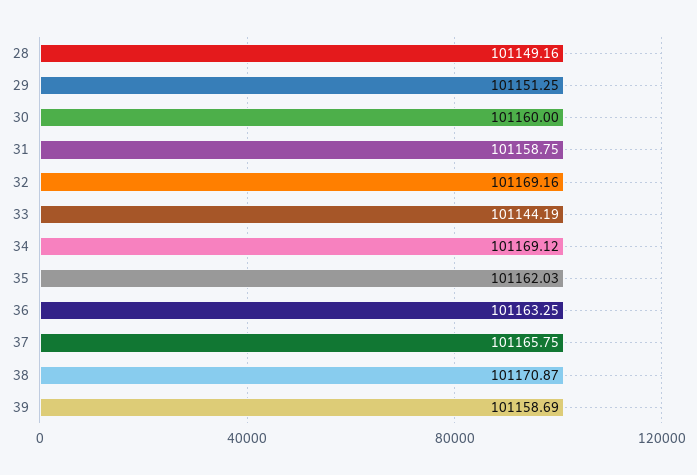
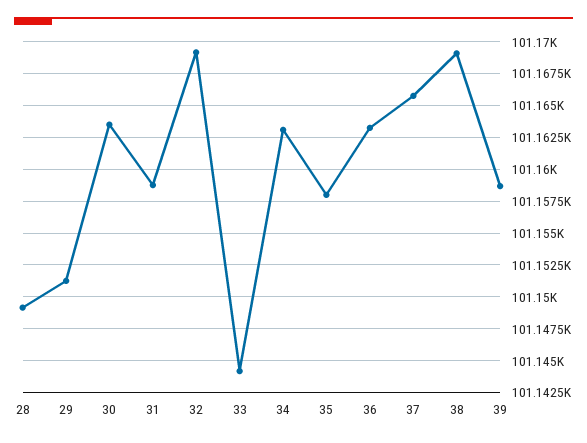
30: 101160 -> 101163.5
34: 101169.12 -> 101163
35: 101162.03 -> 101158
38: 101170.87 -> 101169

